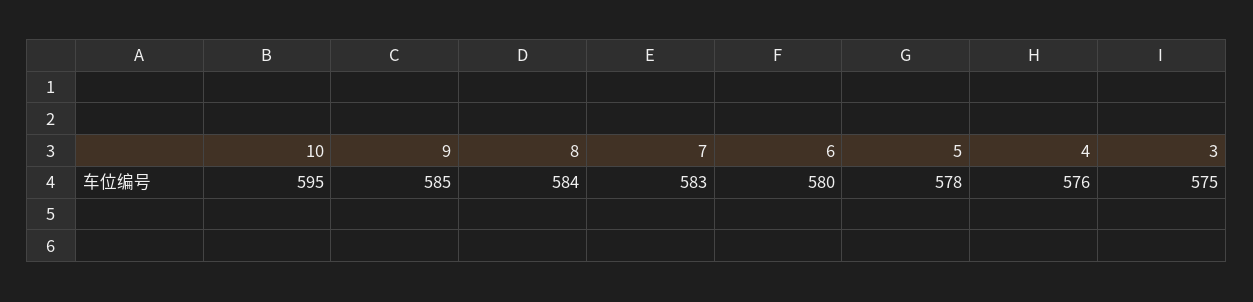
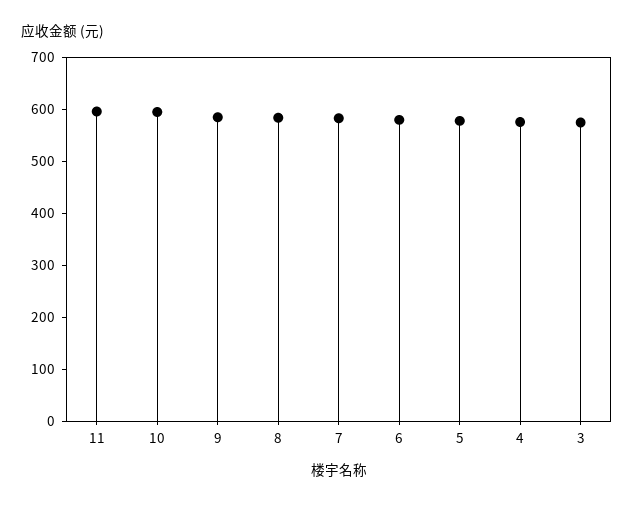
11: none -> 600

